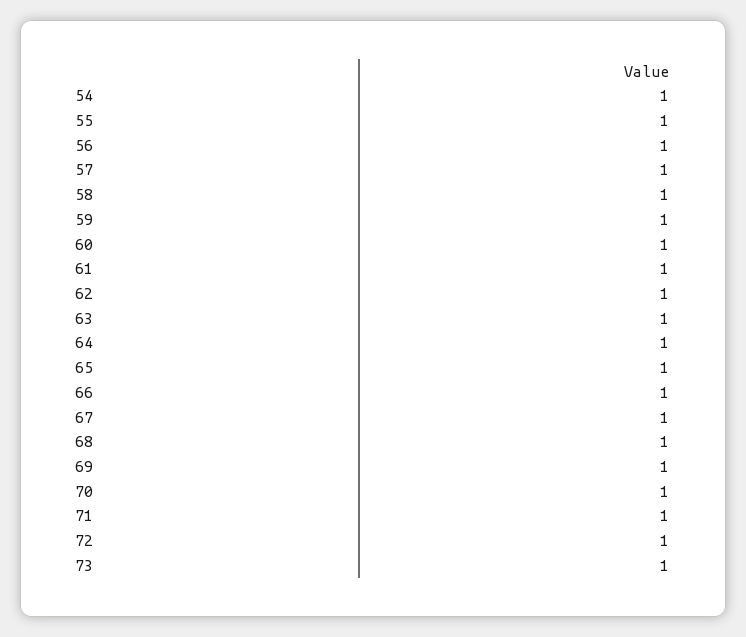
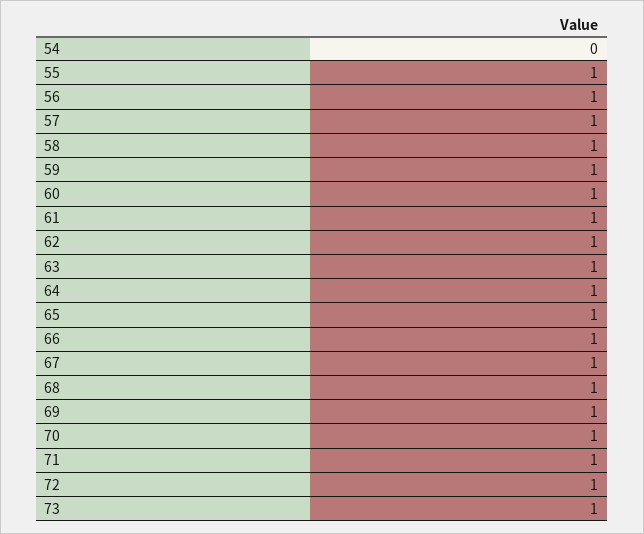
54: 1 -> 0

